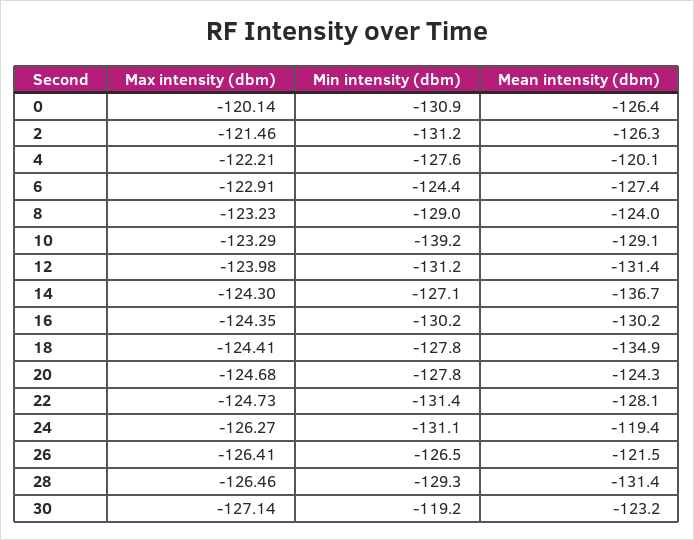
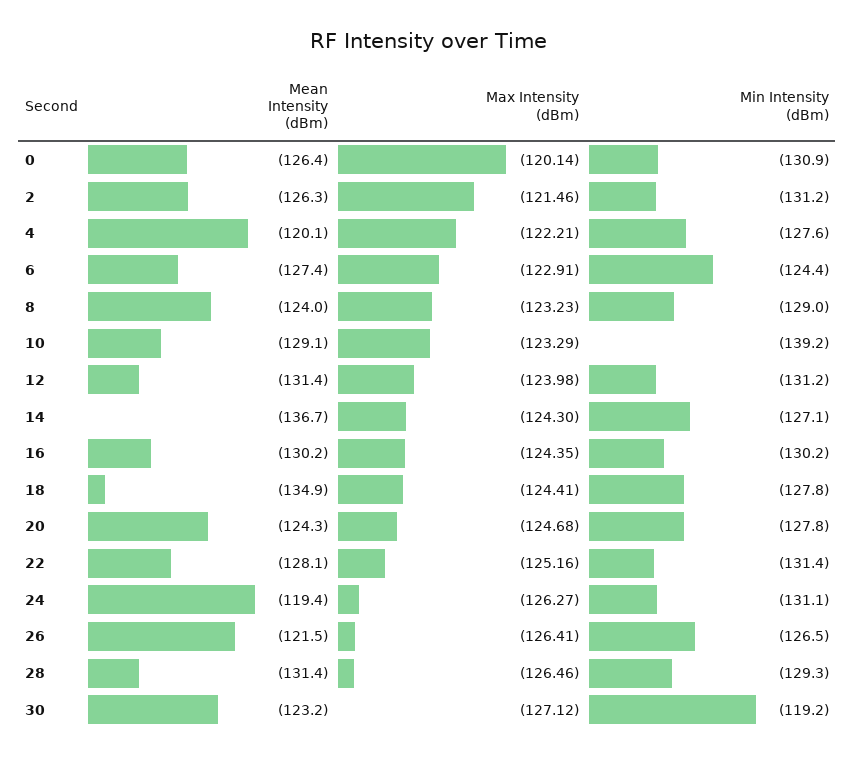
Max intensity (dbm), 22: -124.73 -> -125.16
Max intensity (dbm), 30: -127.14 -> -127.12

